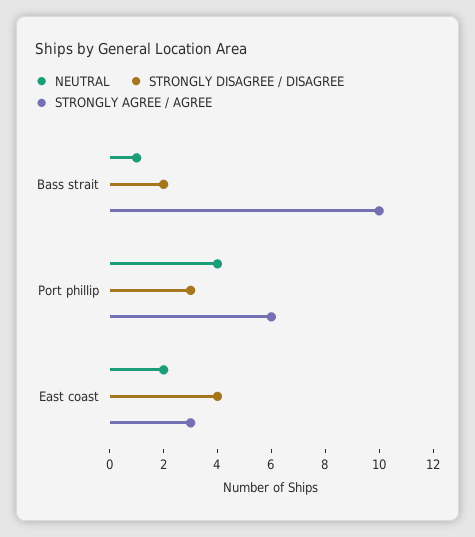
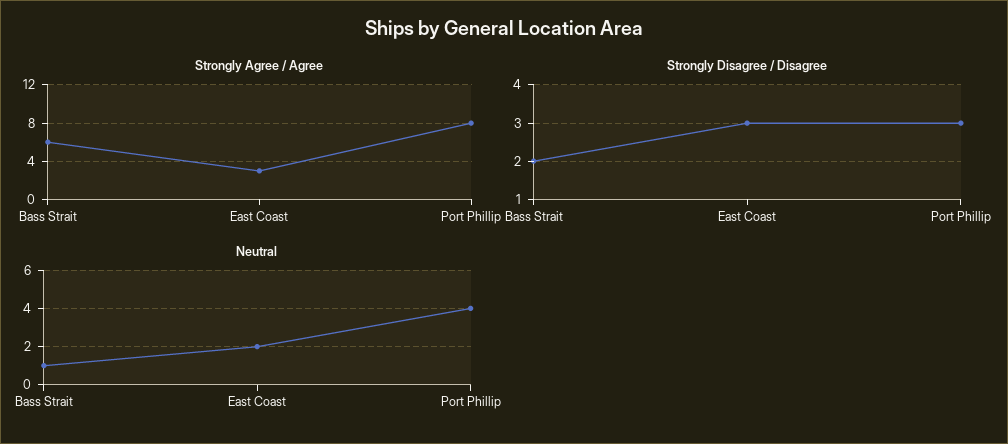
STRONGLY AGREE / AGREE, Bass strait: 10 -> 6
STRONGLY AGREE / AGREE, Port phillip: 6 -> 8
STRONGLY DISAGREE / DISAGREE, East coast: 4 -> 3

